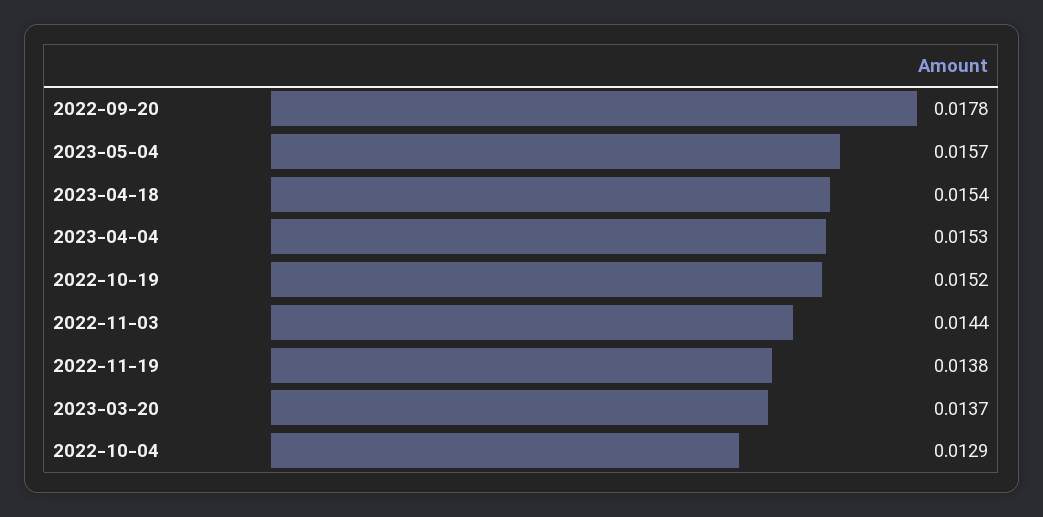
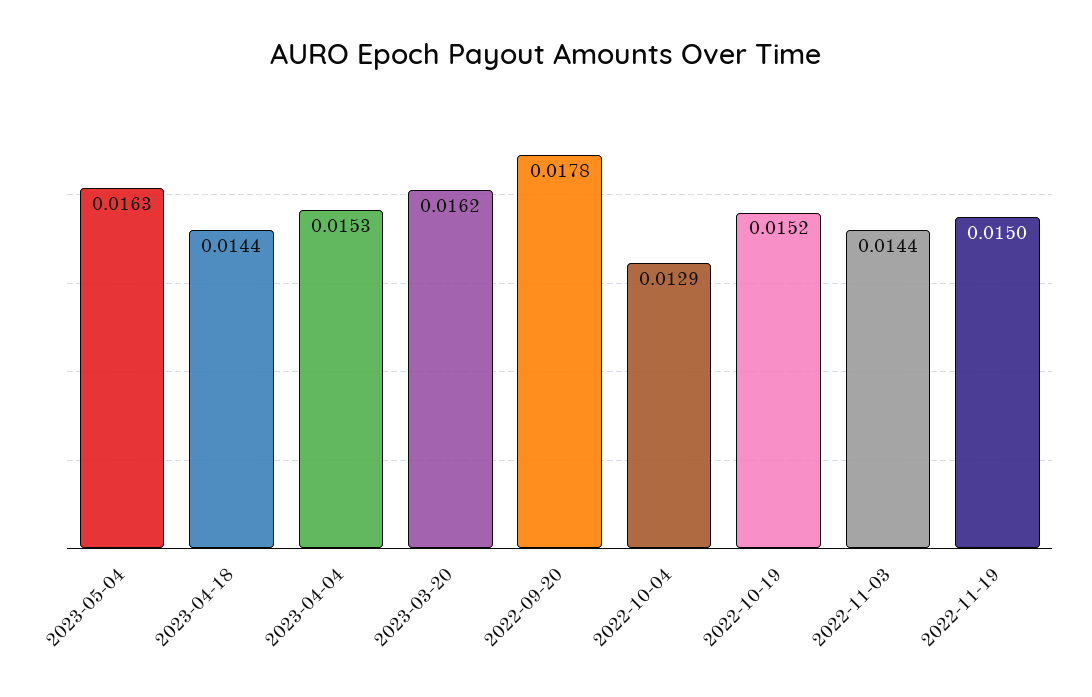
2023-05-04: 0.0157 -> 0.0163
2023-04-18: 0.0154 -> 0.0144
2022-11-19: 0.0138 -> 0.015
2023-03-20: 0.0137 -> 0.0162

